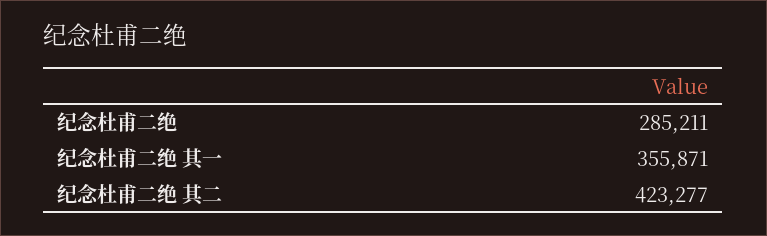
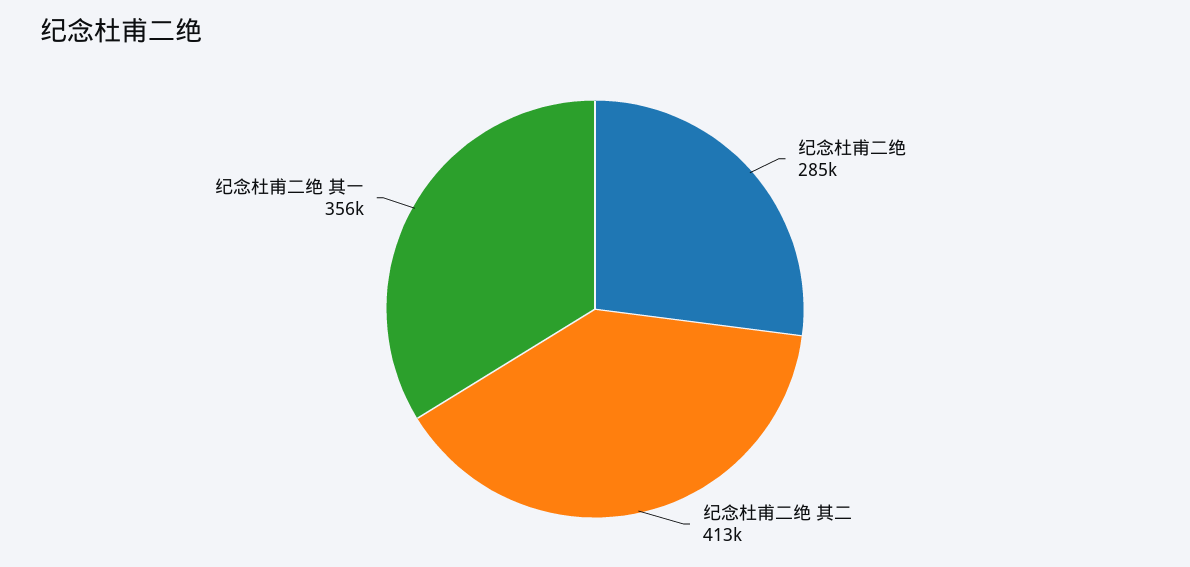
纪念杜甫二绝 其二: 423277 -> 413000

